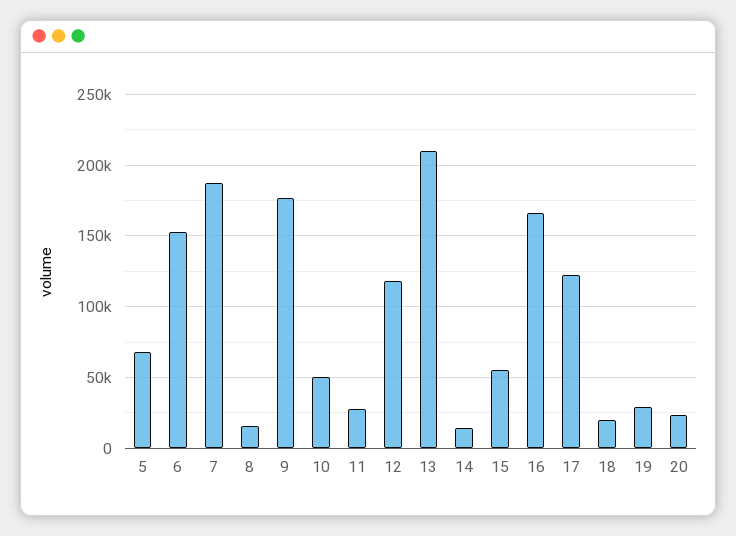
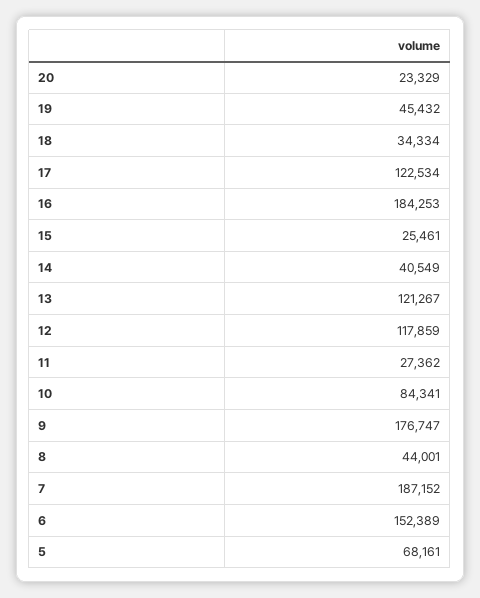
8: 15000 -> 44001
10: 50000 -> 84341
13: 210000 -> 121267
14: 15000 -> 40549
15: 55000 -> 25461
16: 165000 -> 184253
18: 20000 -> 34334
19: 30000 -> 45432

